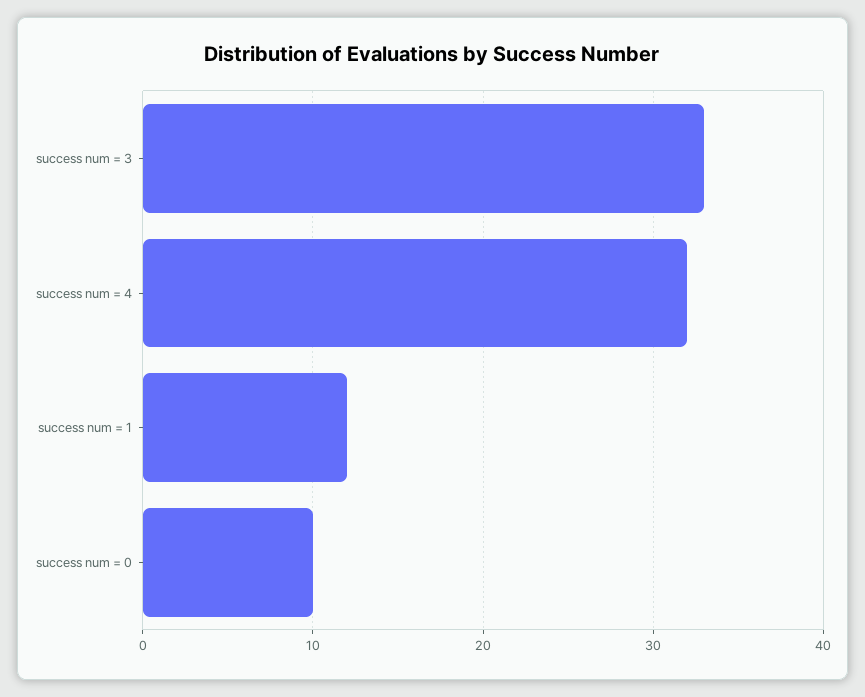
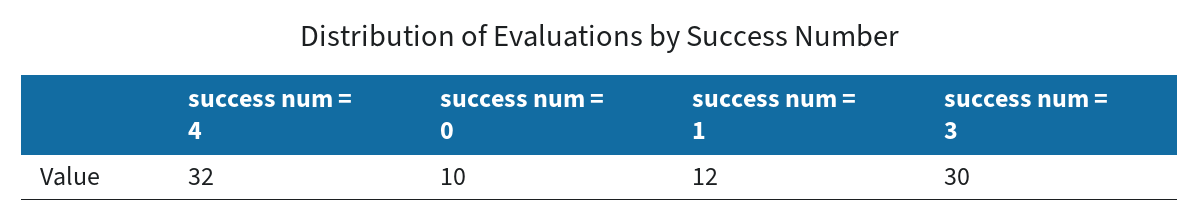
success num = 3: 33 -> 30

